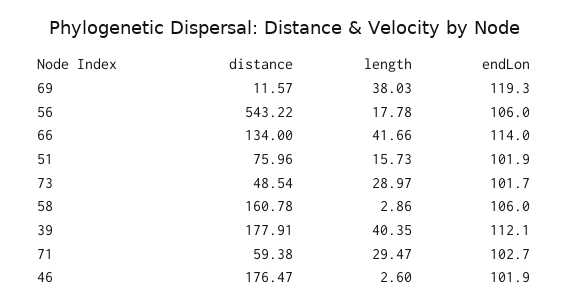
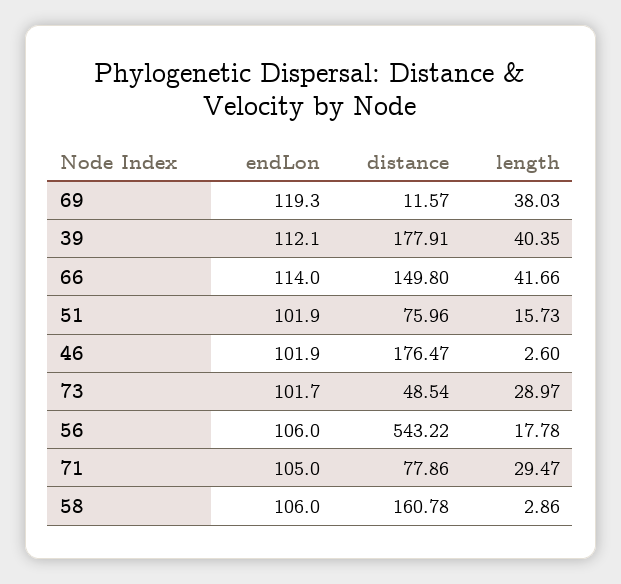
distance, 66: 134 -> 149.8
distance, 71: 59.38 -> 77.86
endLon, 71: 102.7 -> 105

